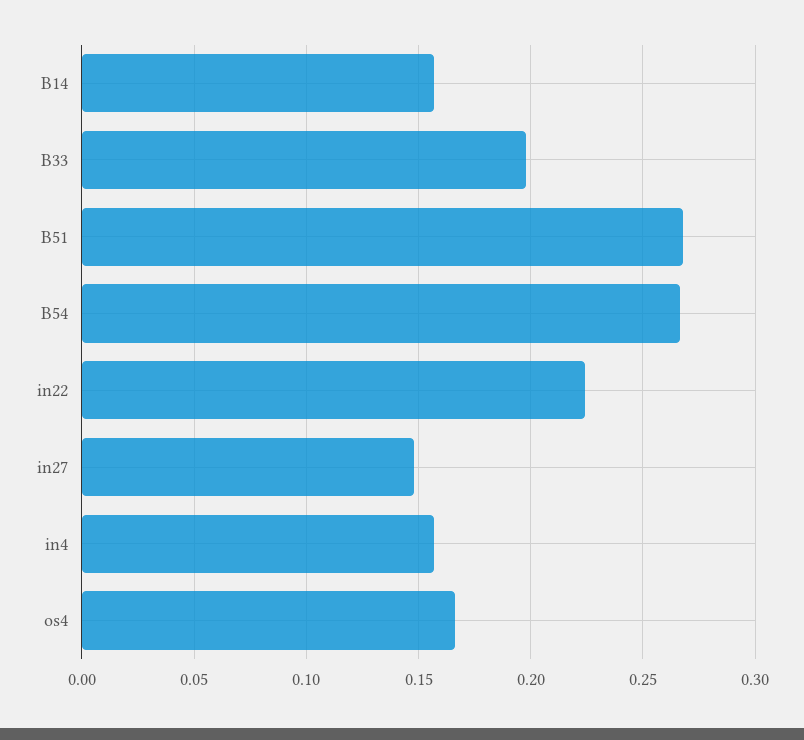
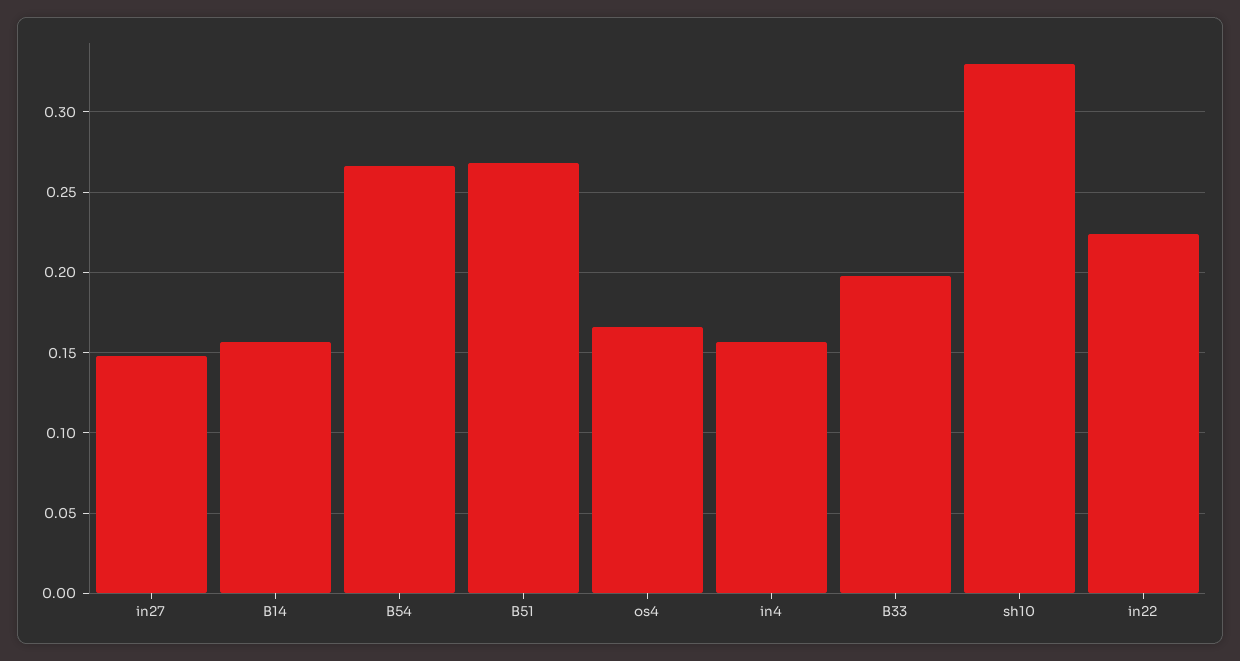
sh10: none -> 0.33

